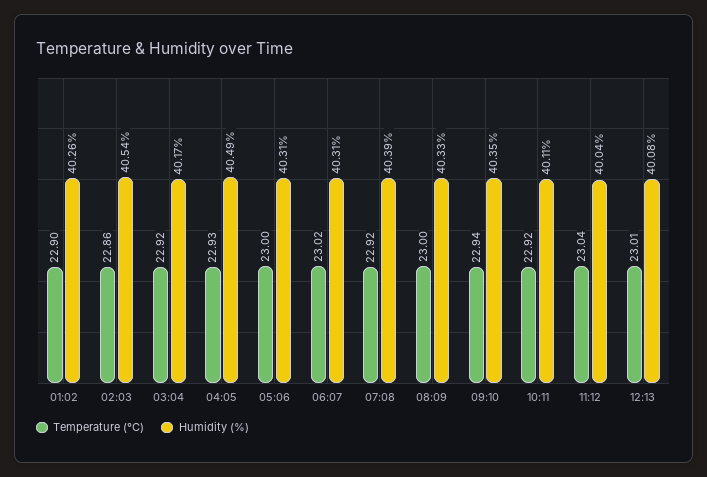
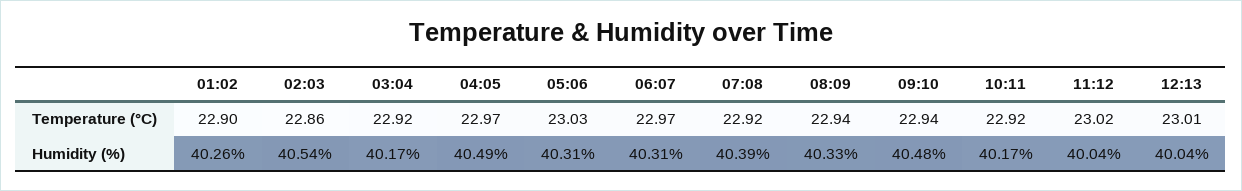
Temperature (°C), 04:05: 22.93 -> 22.97
Temperature (°C), 05:06: 23 -> 23.03
Temperature (°C), 06:07: 23.02 -> 22.97
Temperature (°C), 08:09: 23 -> 22.94
Humidity (%), 09:10: 40.35 -> 40.48
Humidity (%), 10:11: 40.11 -> 40.17
Temperature (°C), 11:12: 23.04 -> 23.02
Humidity (%), 12:13: 40.08 -> 40.04

